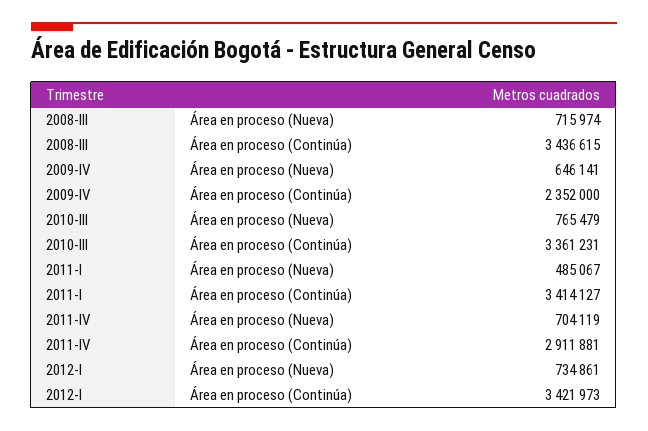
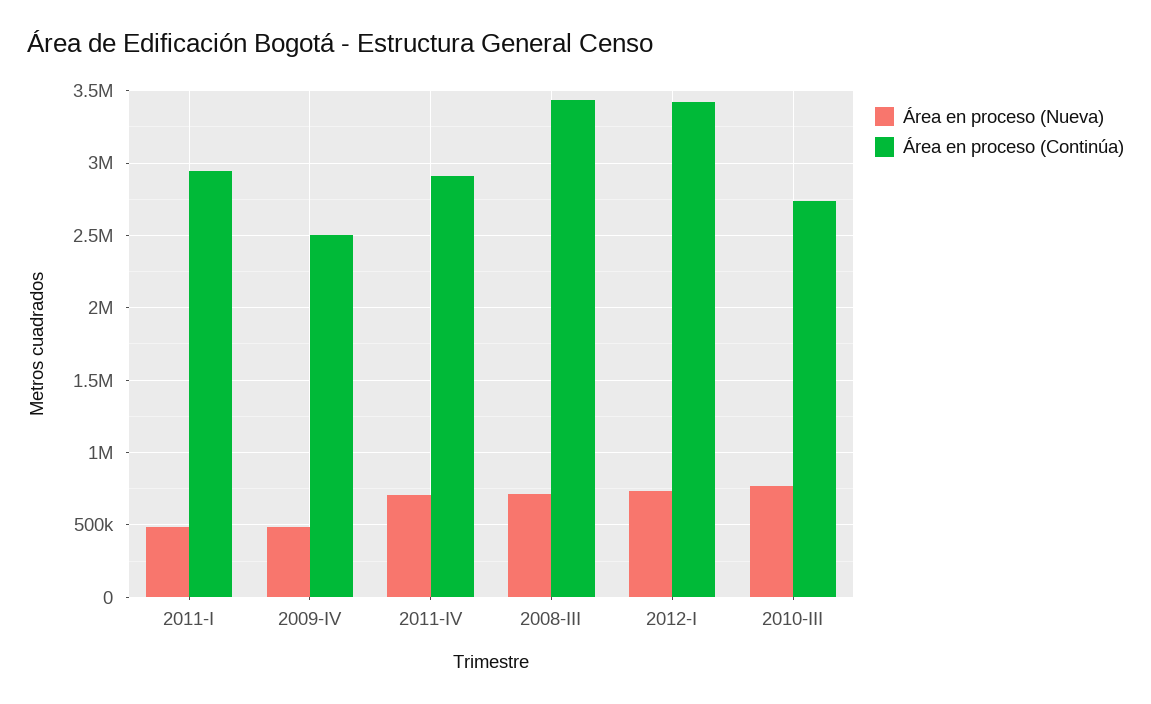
Área en proceso (Nueva), 2009-IV: 646141 -> 500000
Área en proceso (Continúa), 2009-IV: 2352000 -> 2500000
Área en proceso (Continúa), 2010-III: 3361231 -> 2750000
Área en proceso (Continúa), 2011-I: 3414127 -> 2950000

